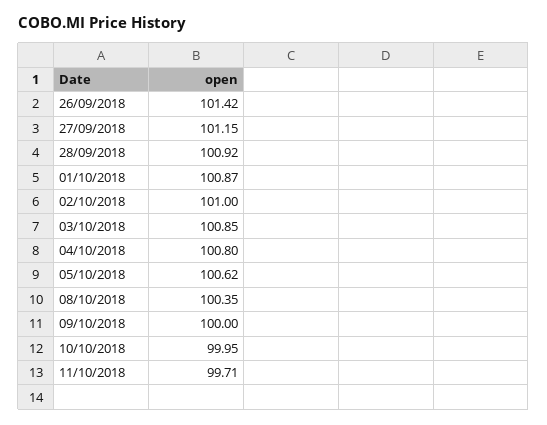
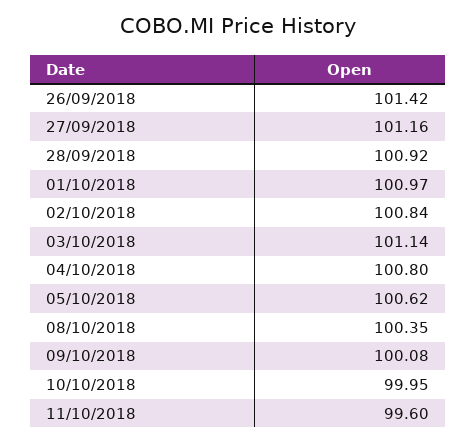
27/09/2018: 101.15 -> 101.16
01/10/2018: 100.87 -> 100.97
02/10/2018: 101 -> 100.84
03/10/2018: 100.85 -> 101.14
09/10/2018: 100 -> 100.08
11/10/2018: 99.71 -> 99.6

